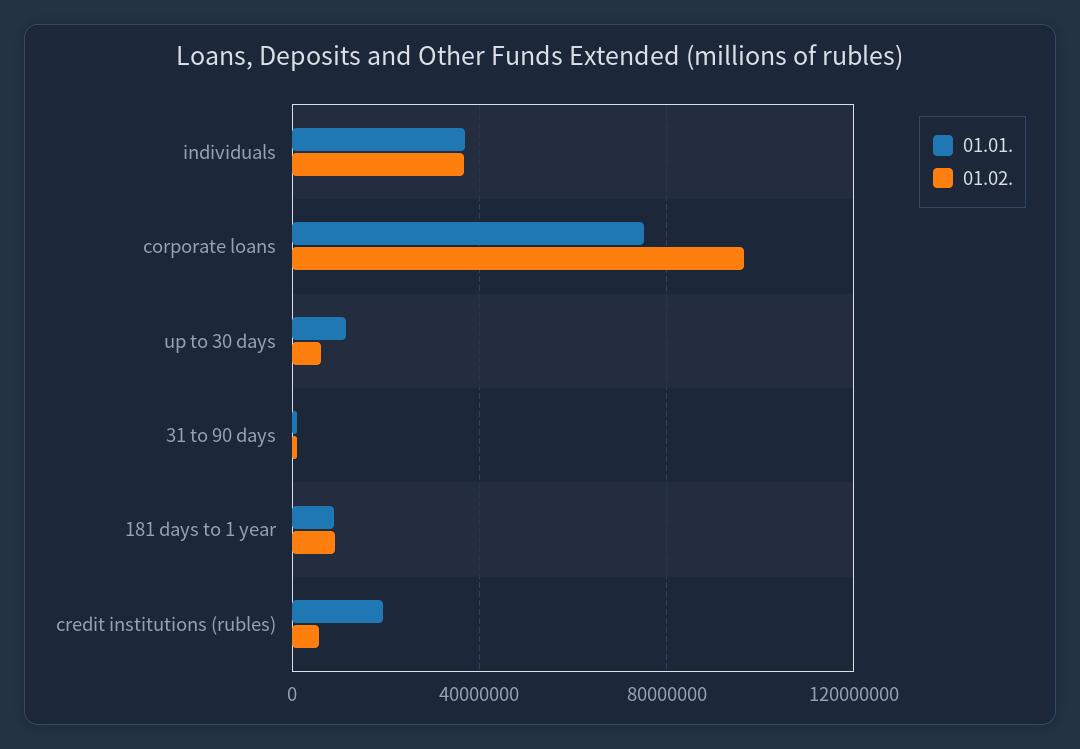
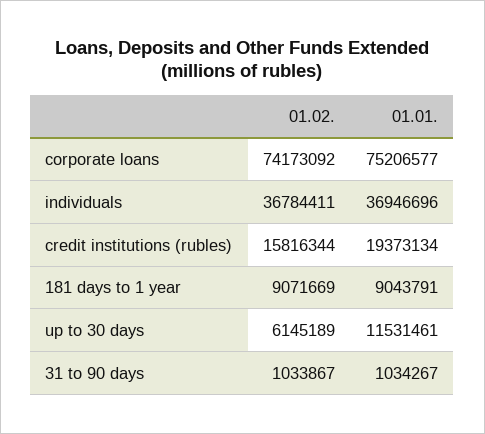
01.02., corporate loans: 95000000 -> 74173092
01.02., credit institutions (rubles): 5000000 -> 15816344

